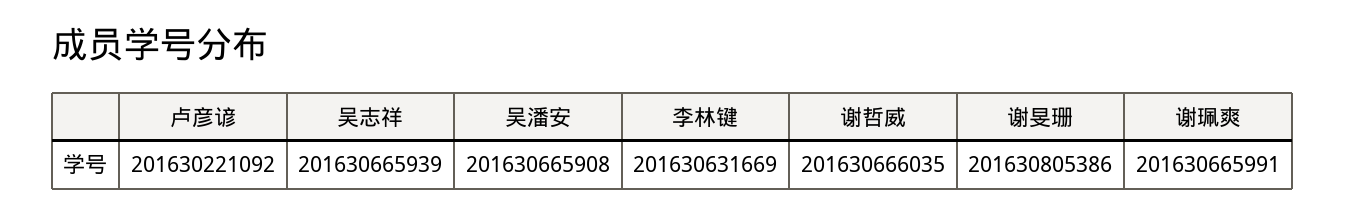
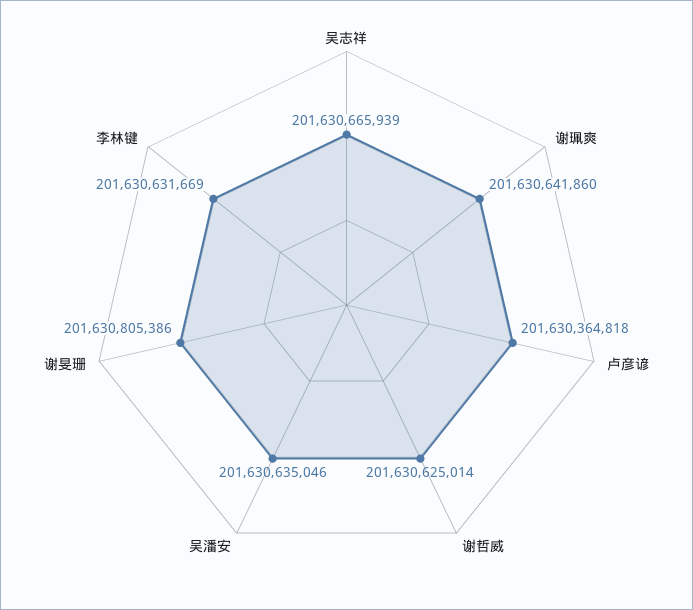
卢彦谚: 201630221092 -> 201630364818
吴潘安: 201630665908 -> 201630635046
谢哲威: 201630666035 -> 201630625014
谢珮爽: 201630665991 -> 201630641860

